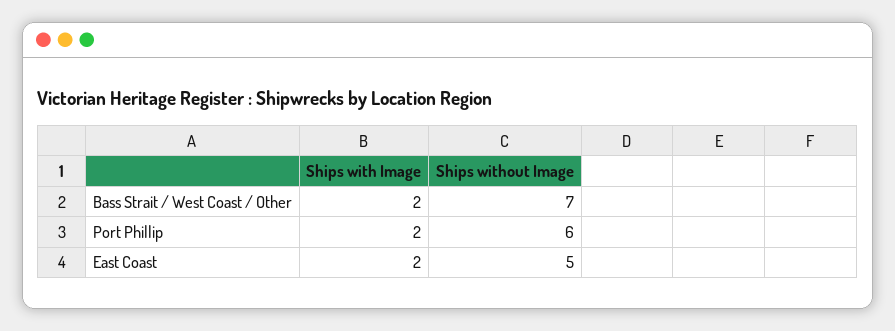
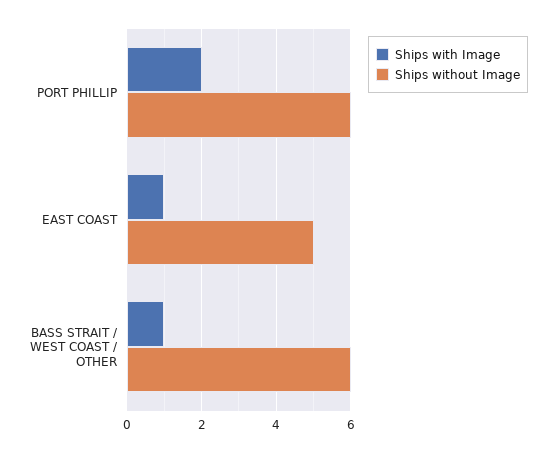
Ships with Image, Bass Strait / West Coast / Other: 2 -> 1
Ships without Image, Bass Strait / West Coast / Other: 7 -> 6
Ships with Image, East Coast: 2 -> 1

